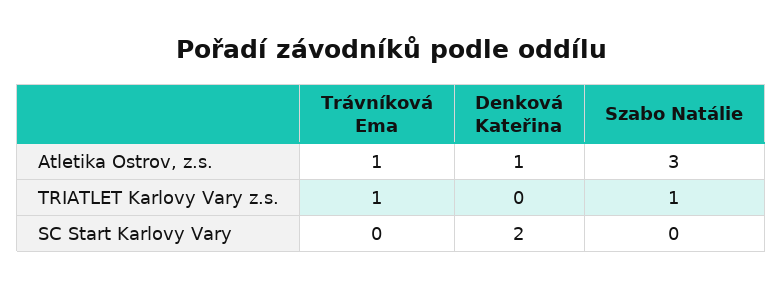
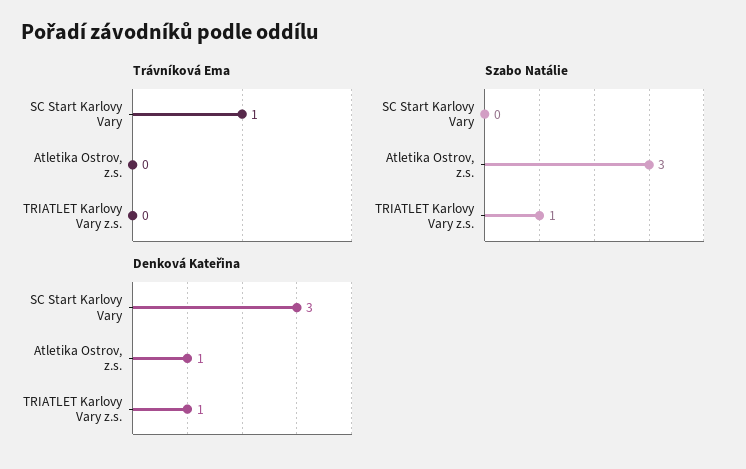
Trávníková Ema, Atletika Ostrov, z.s.: 1 -> 0
Trávníková Ema, TRIATLET Karlovy Vary z.s.: 1 -> 0
Denková Kateřina, TRIATLET Karlovy Vary z.s.: 0 -> 1
Trávníková Ema, SC Start Karlovy Vary: 0 -> 1
Denková Kateřina, SC Start Karlovy Vary: 2 -> 3

